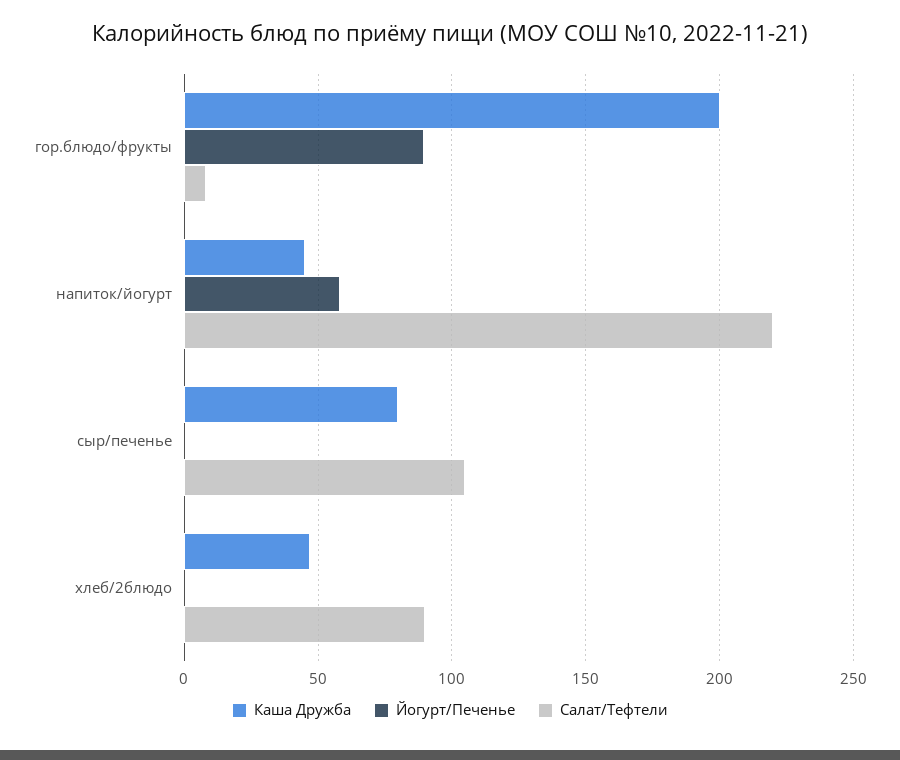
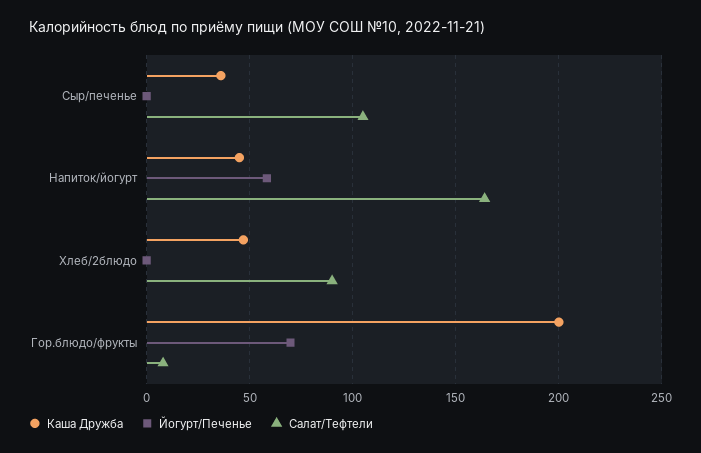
Йогурт/Печенье, гор.блюдо/фрукты: 90 -> 70
Салат/Тефтели, напиток/йогурт: 220 -> 165
Каша Дружба, сыр/печенье: 80 -> 35

